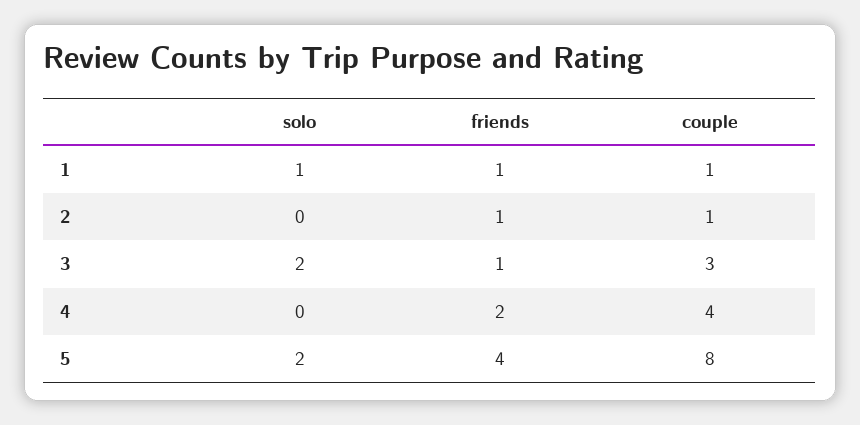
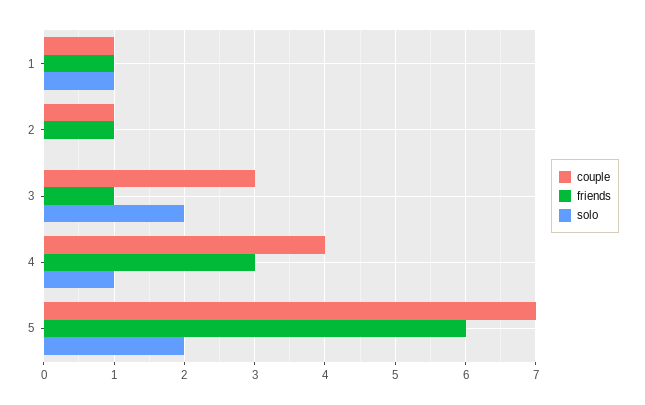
solo, 4: 0 -> 1
friends, 4: 2 -> 3
friends, 5: 4 -> 6
couple, 5: 8 -> 7

